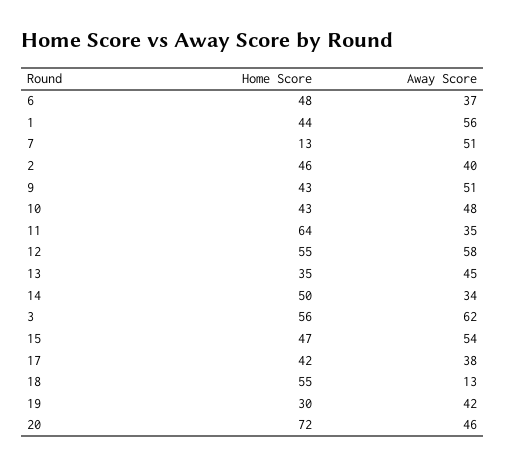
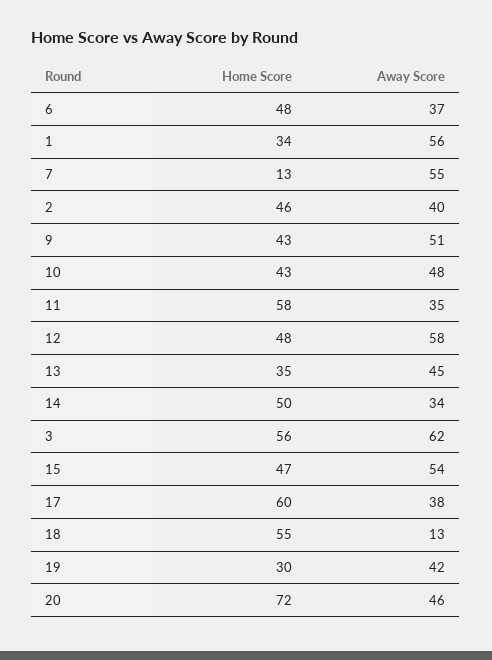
Home Score, 1: 44 -> 34
Away Score, 7: 51 -> 55
Home Score, 11: 64 -> 58
Home Score, 12: 55 -> 48
Home Score, 17: 42 -> 60

